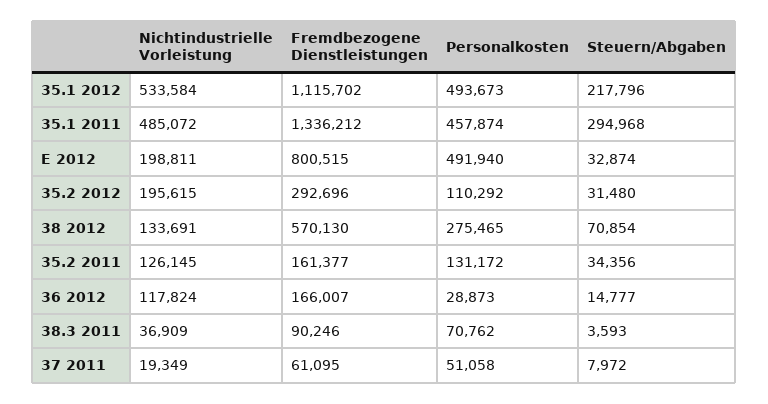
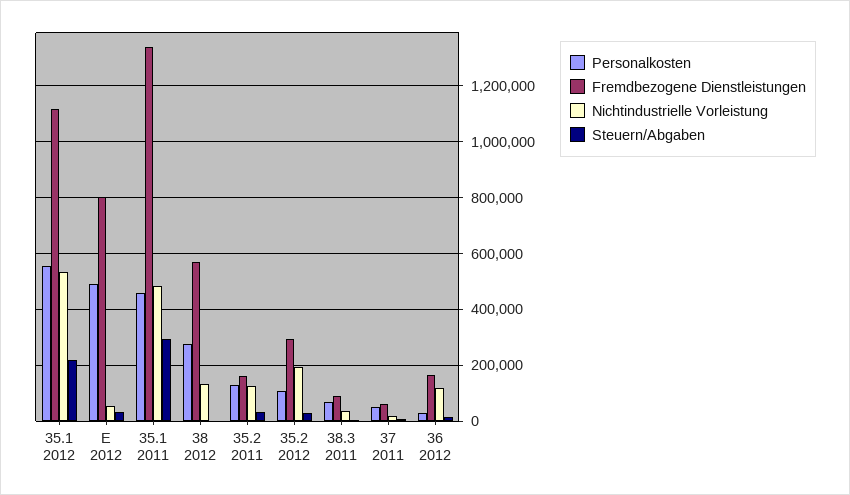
Personalkosten, 35.1 2012: 493673 -> 550000
Nichtindustrielle Vorleistung, E 2012: 198811 -> 50000
Steuern/Abgaben, 38 2012: 70854 -> 0

